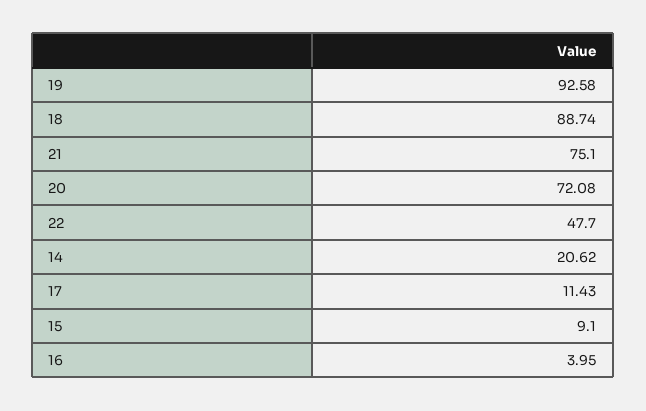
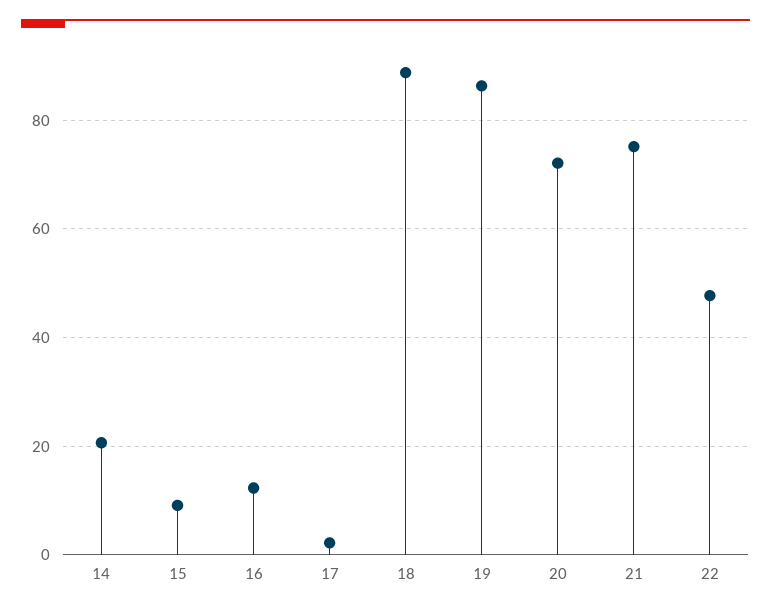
19: 92.58 -> 86
17: 11.43 -> 2
16: 3.95 -> 12

